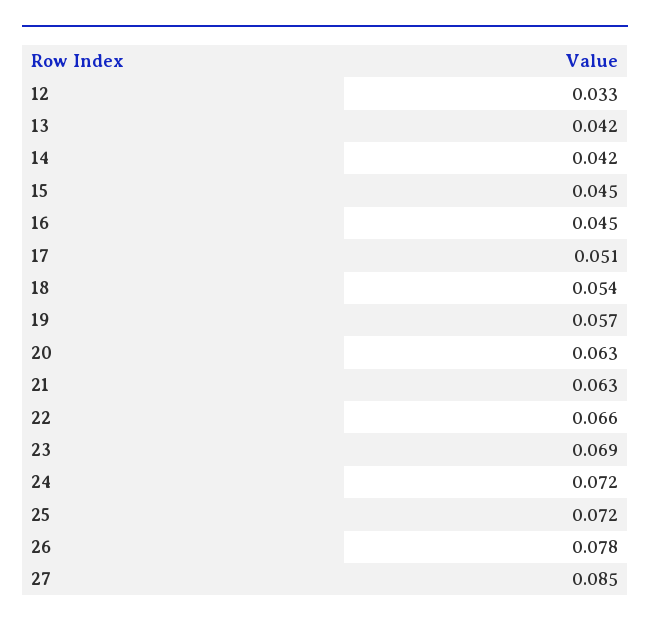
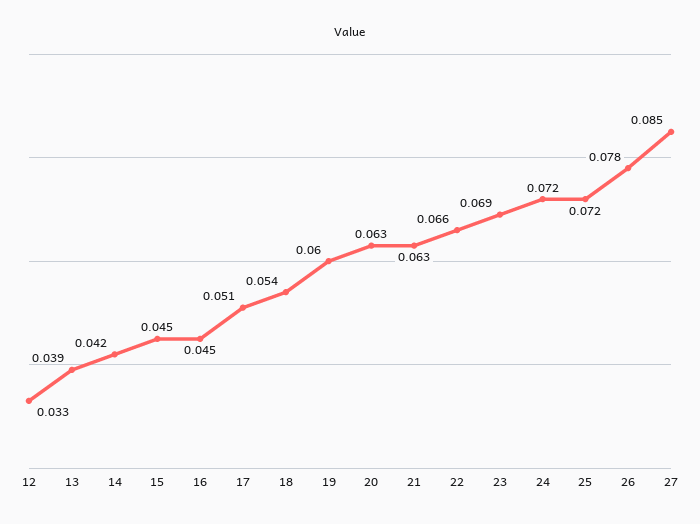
13: 0.042 -> 0.039
19: 0.057 -> 0.06

